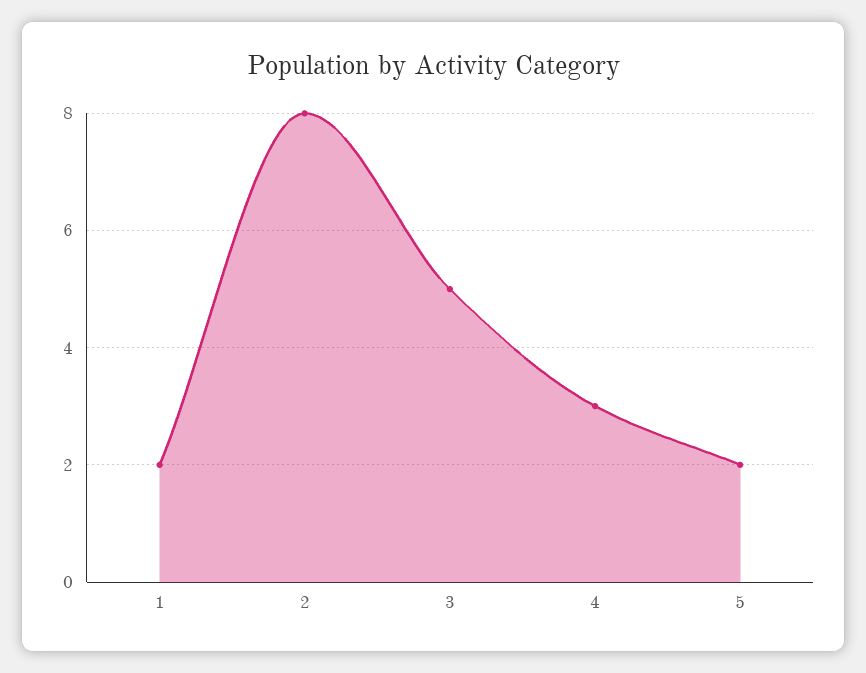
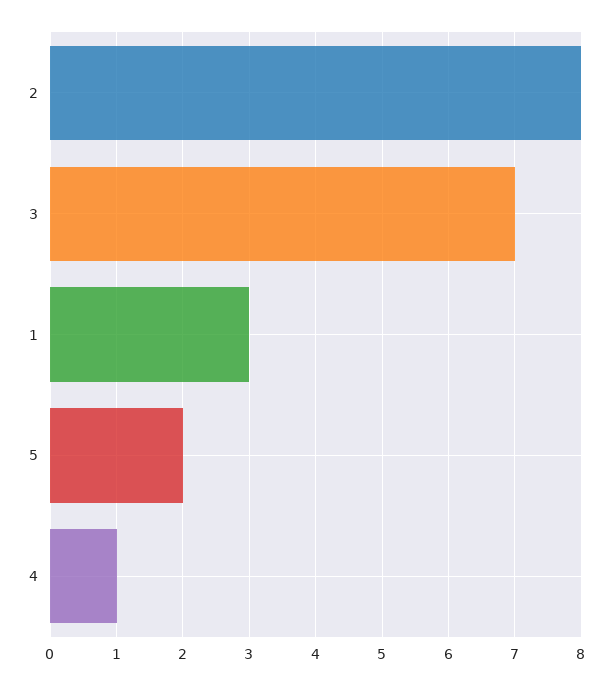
1: 2 -> 3
3: 5 -> 7
4: 3 -> 1

